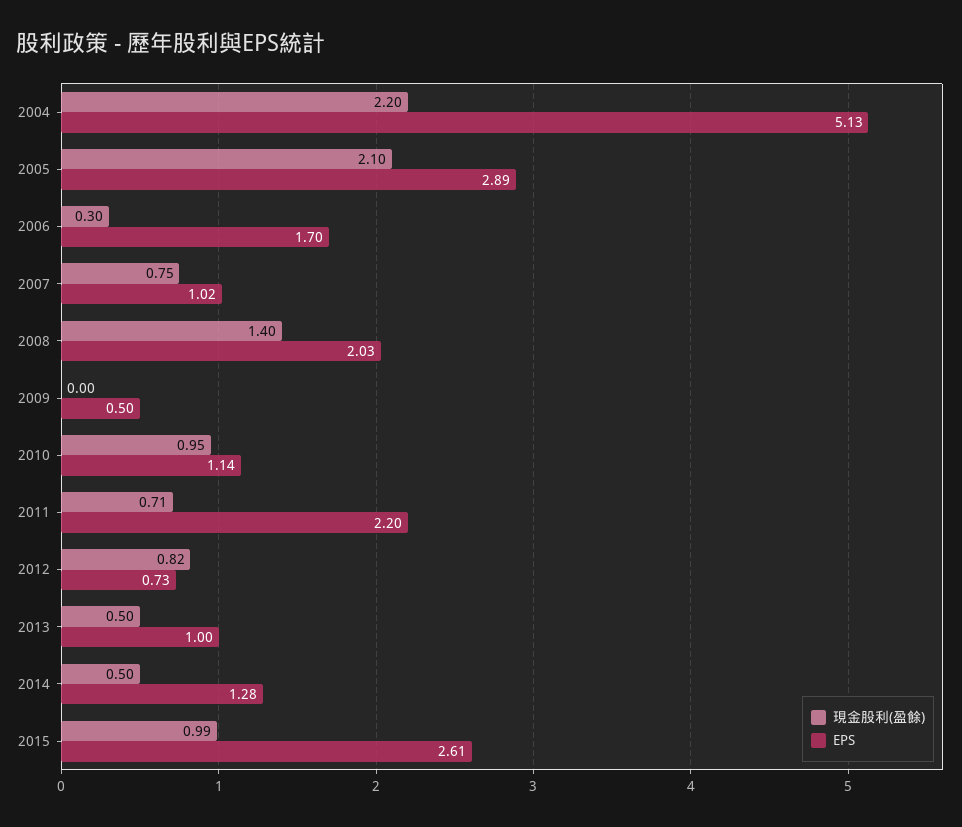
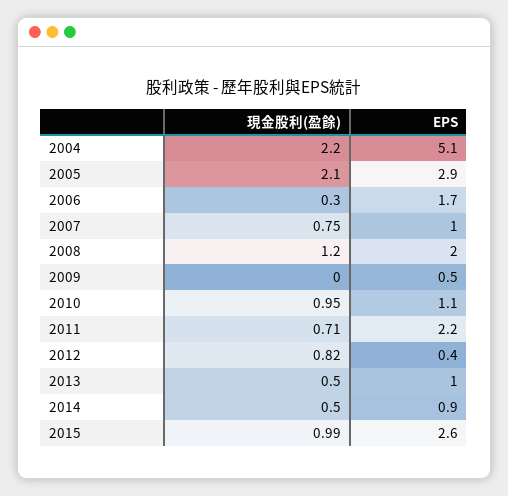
現金股利(盈餘), 2008: 1.4 -> 1.2
EPS, 2012: 0.73 -> 0.4
EPS, 2014: 1.28 -> 0.9

